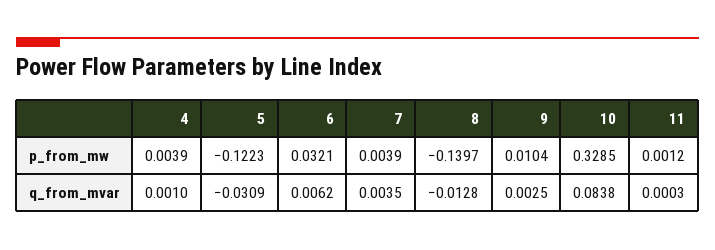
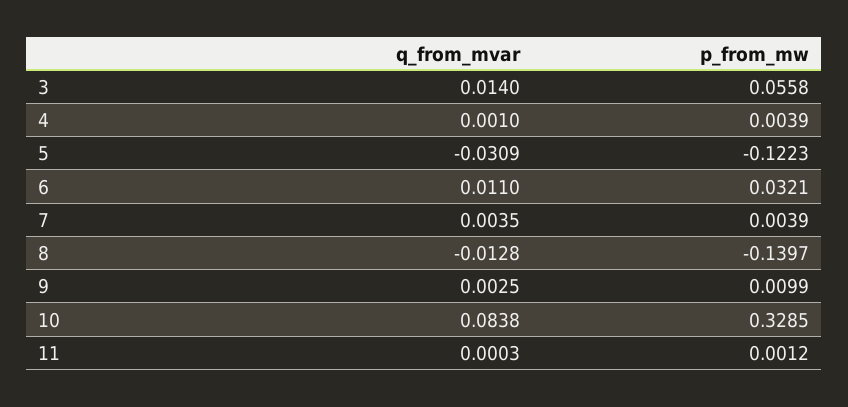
9, p_from_mw: 0.0104 -> 0.0099
6, q_from_mvar: 0.0062 -> 0.011
3, q_from_mvar: none -> 0.014
3, p_from_mw: none -> 0.0558

